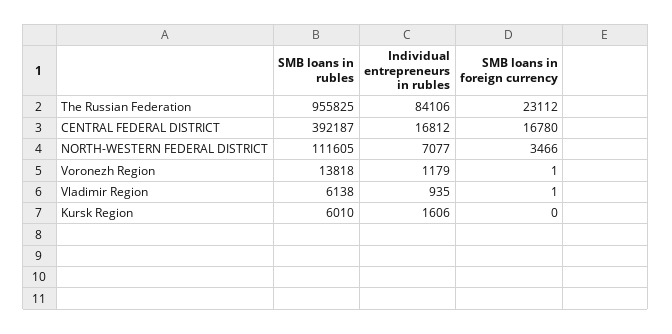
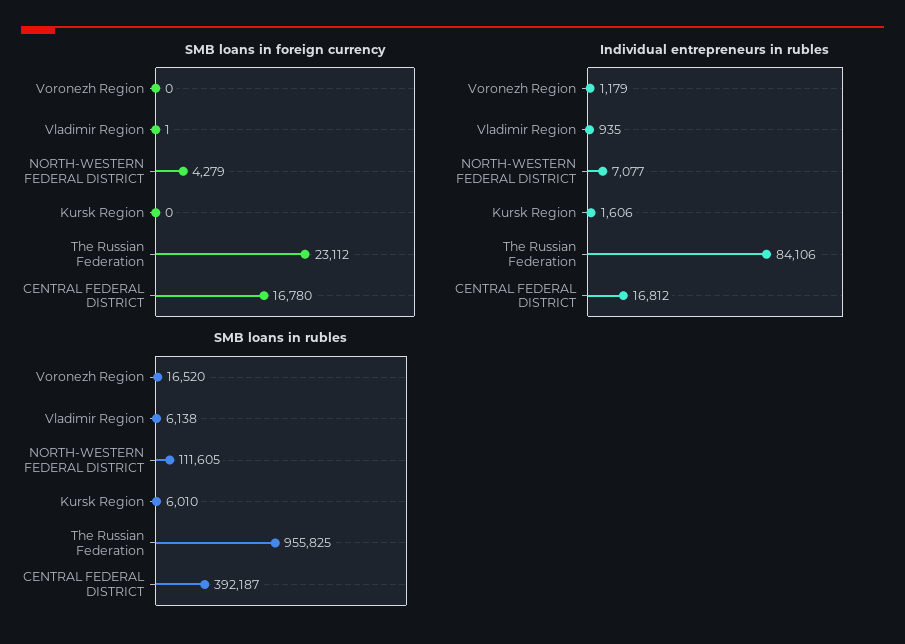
SMB loans in foreign currency, NORTH-WESTERN FEDERAL DISTRICT: 3466 -> 4279
SMB loans in rubles, Voronezh Region: 13818 -> 16520
SMB loans in foreign currency, Voronezh Region: 1 -> 0

